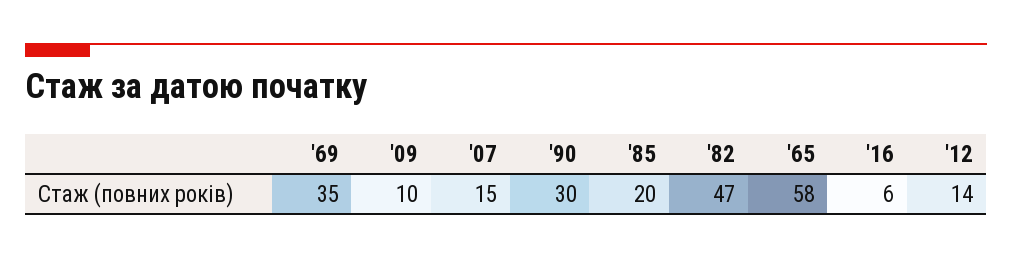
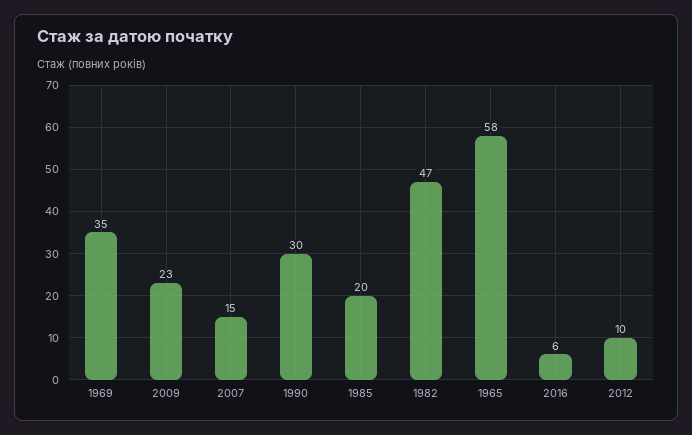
'09: 10 -> 23
'12: 14 -> 10

